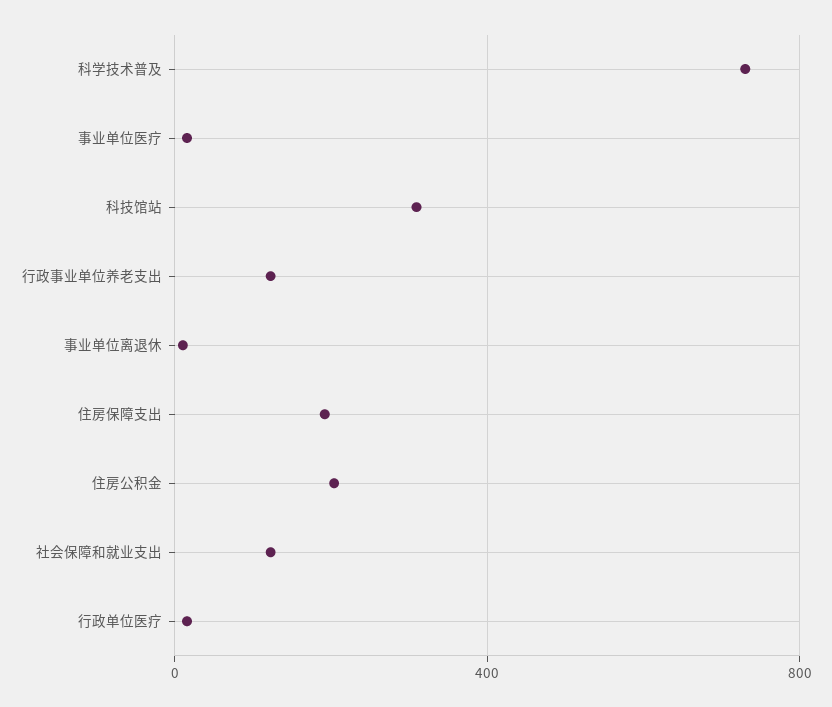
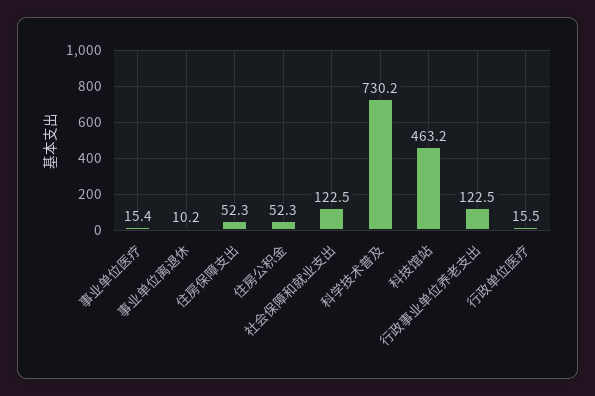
科技馆站: 300 -> 463.2
住房保障支出: 200 -> 52.3
住房公积金: 200 -> 52.3

